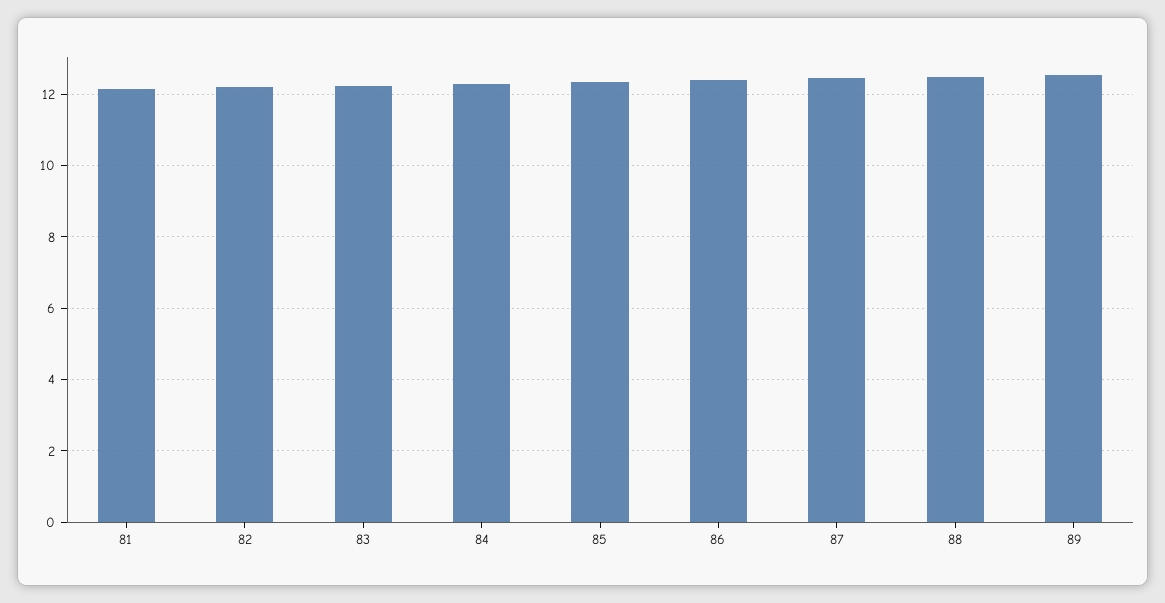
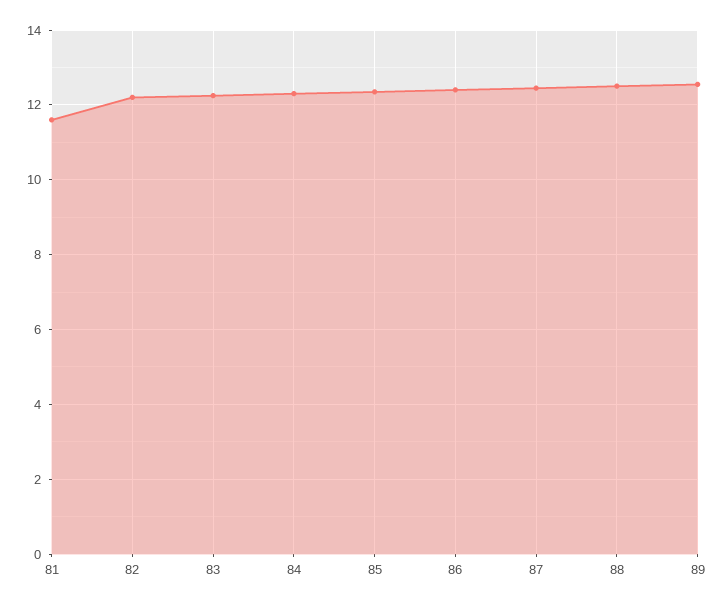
81: 12.2 -> 11.6

